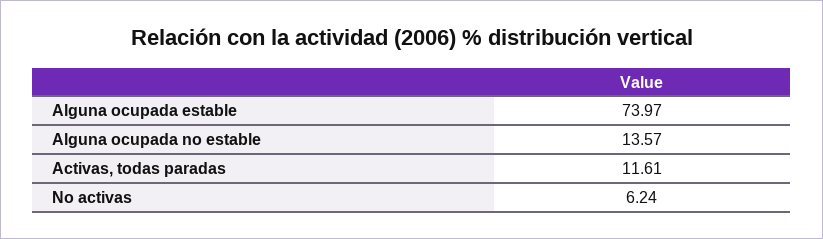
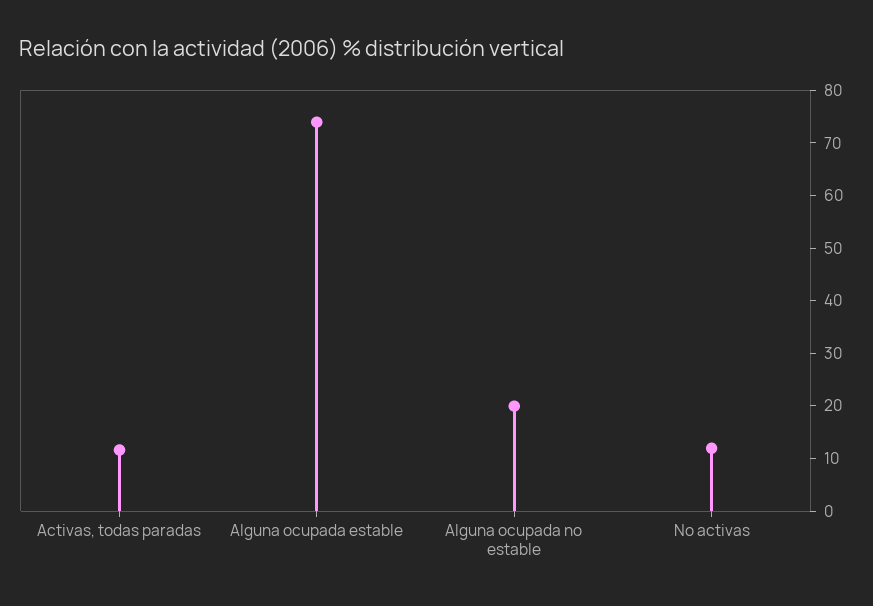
Alguna ocupada no estable: 13.57 -> 20
No activas: 6.24 -> 12

